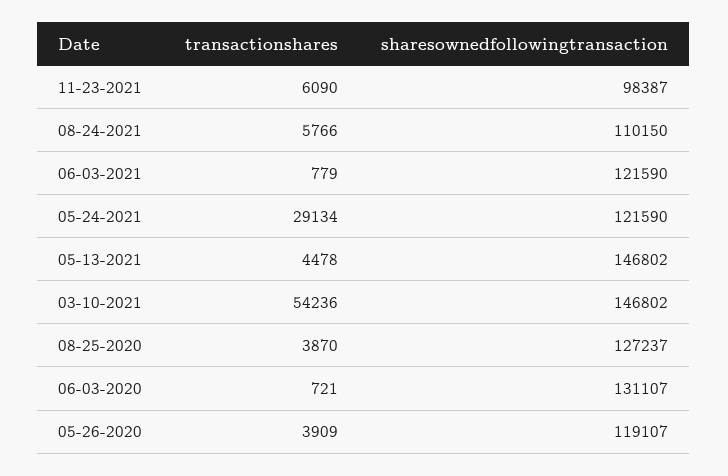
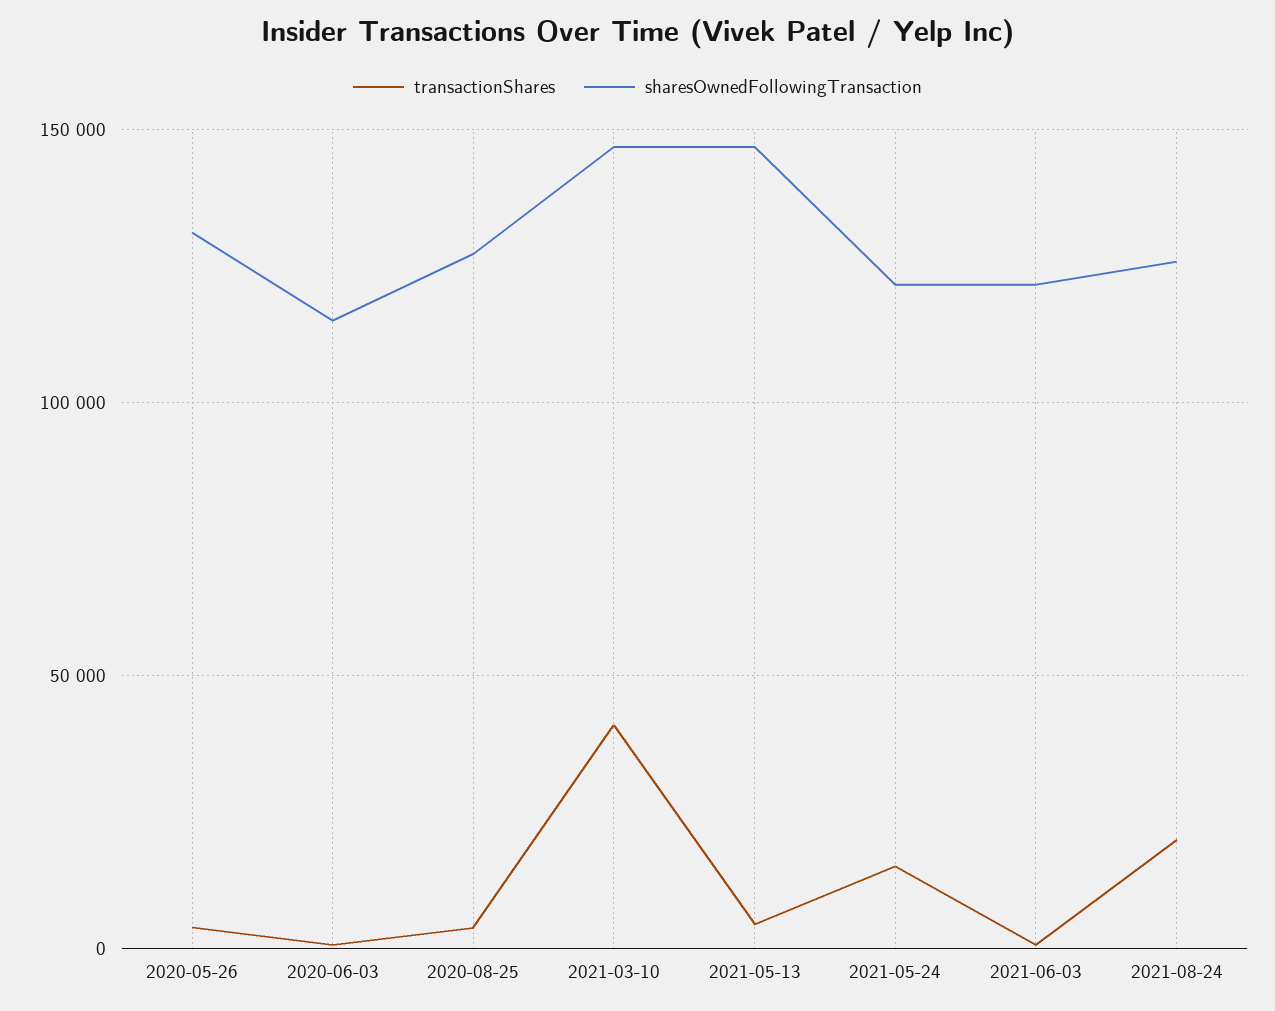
transactionshares, 11-23-2021: 6090 -> none
sharesownedfollowingtransaction, 11-23-2021: 98387 -> none
transactionshares, 08-24-2021: 5766 -> 20000
sharesownedfollowingtransaction, 08-24-2021: 110150 -> 125000
transactionshares, 05-24-2021: 29134 -> 15000
transactionshares, 03-10-2021: 54236 -> 40000
sharesownedfollowingtransaction, 06-03-2020: 131107 -> 115000
sharesownedfollowingtransaction, 05-26-2020: 119107 -> 130000

